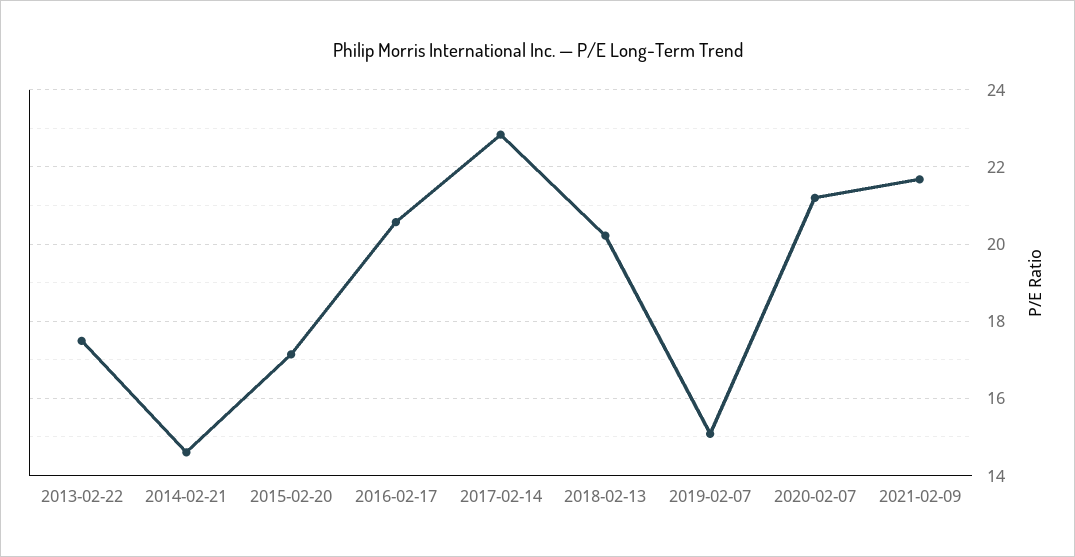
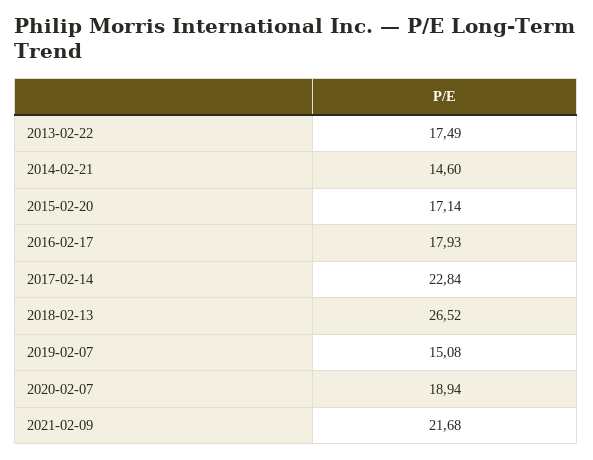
2016-02-17: 20.6 -> 17.93
2018-02-13: 20.2 -> 26.52
2020-02-07: 21.2 -> 18.94

